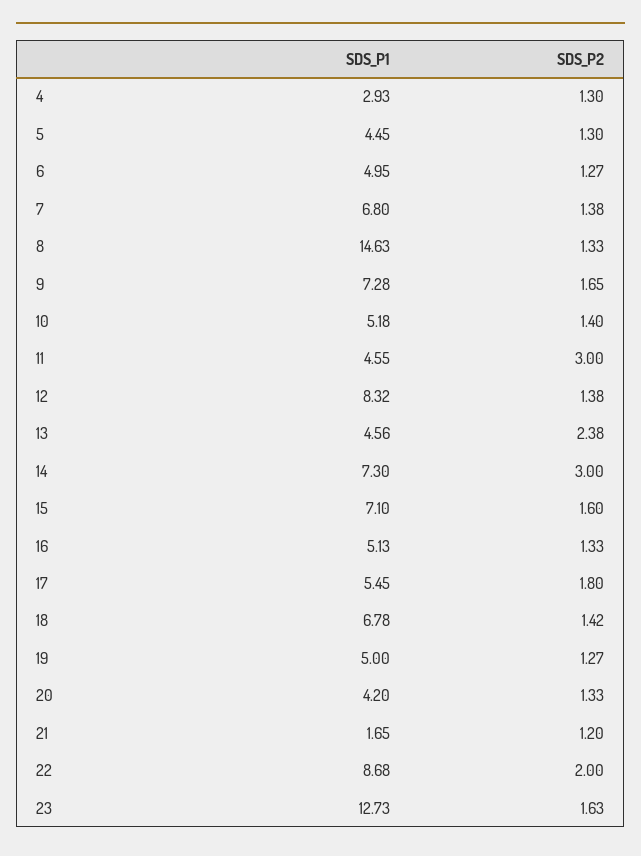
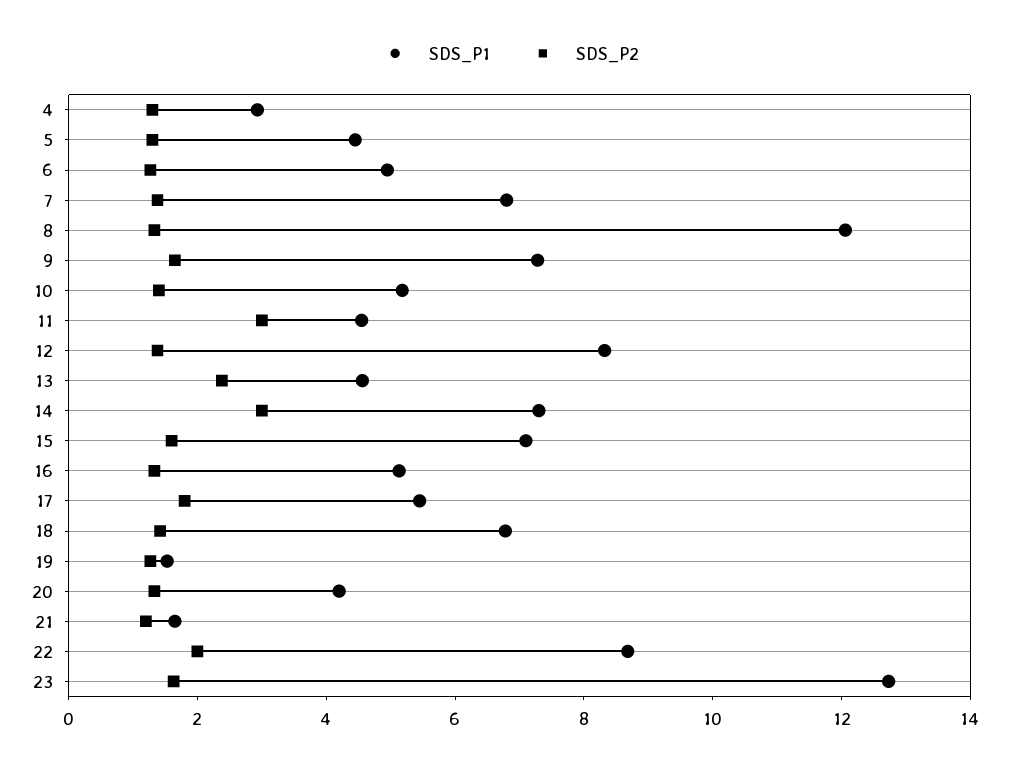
SDS_P1, 8: 14.63 -> 12
SDS_P1, 19: 5 -> 1.5

